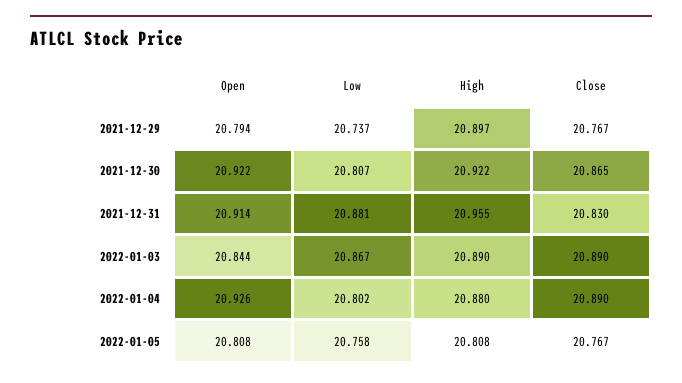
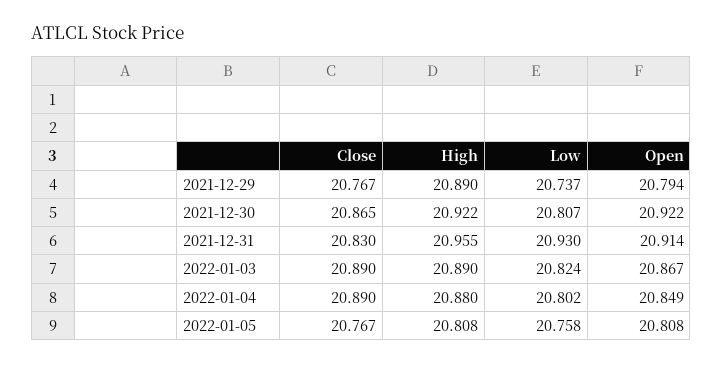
High, 2021-12-29: 20.897 -> 20.89
Low, 2021-12-31: 20.881 -> 20.93
Open, 2022-01-03: 20.844 -> 20.867
Low, 2022-01-03: 20.867 -> 20.824
Open, 2022-01-04: 20.926 -> 20.849

